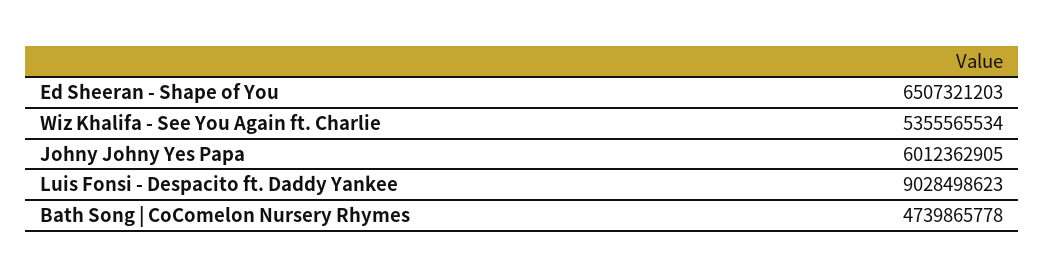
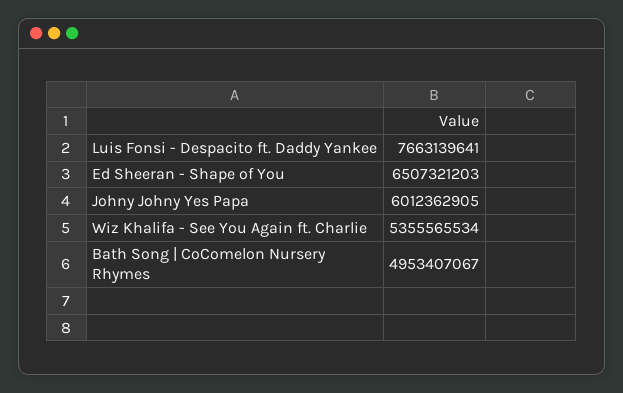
Luis Fonsi - Despacito ft. Daddy Yankee: 9028498623 -> 7663139641
Bath Song | CoComelon Nursery Rhymes: 4739865778 -> 4953407067

